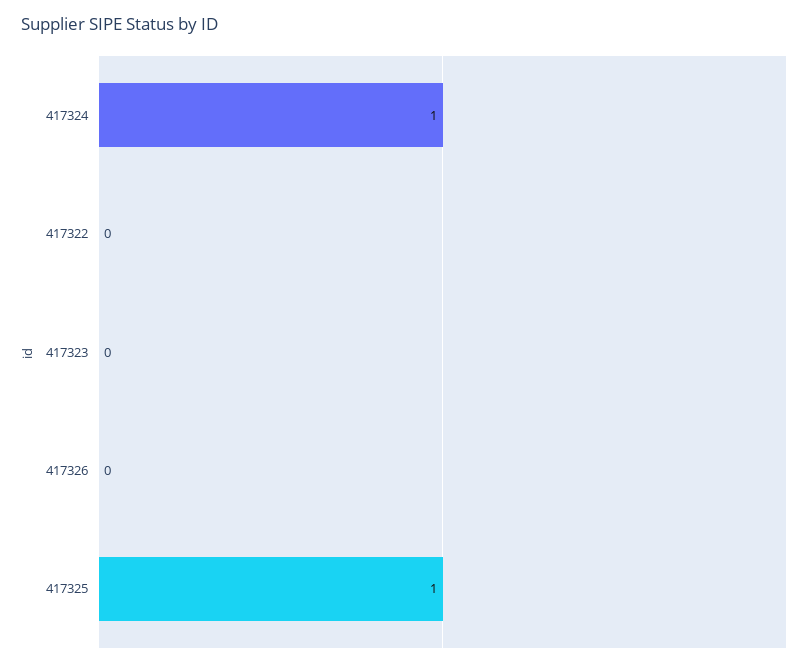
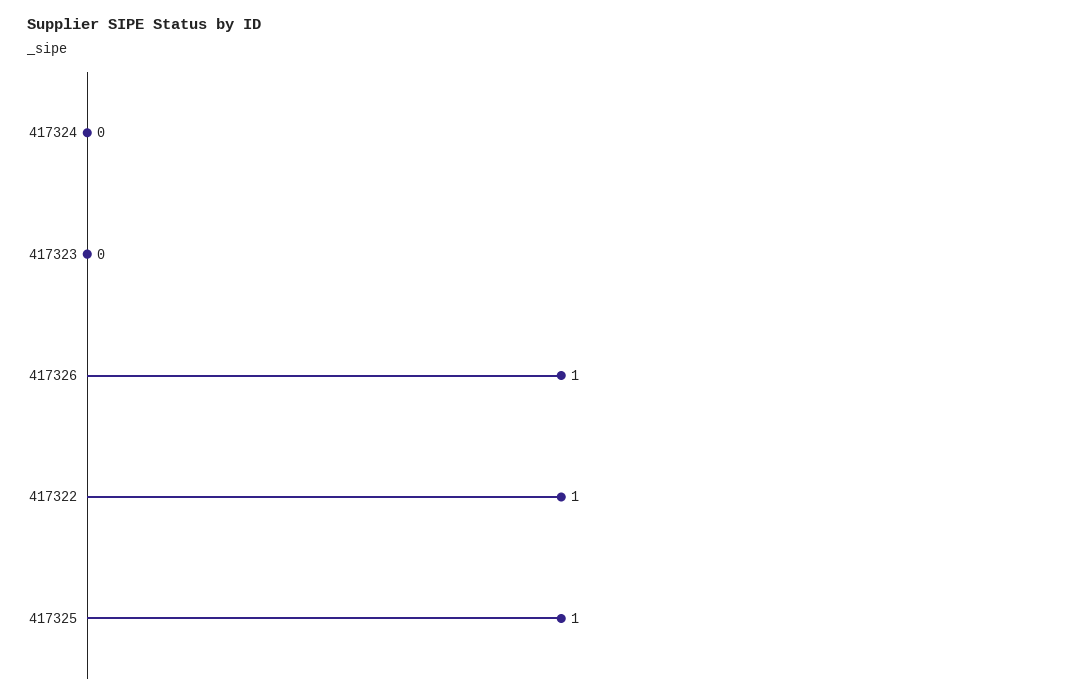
417324: 1 -> 0
417322: 0 -> 1
417326: 0 -> 1

